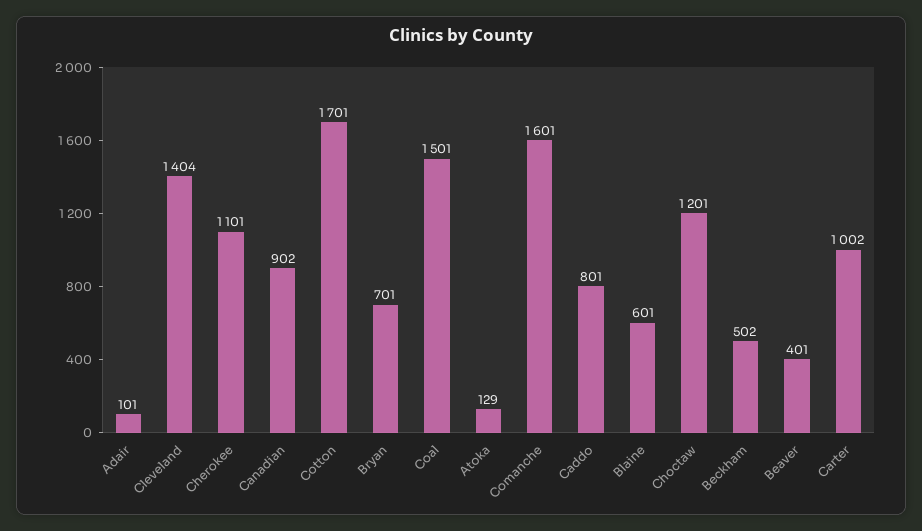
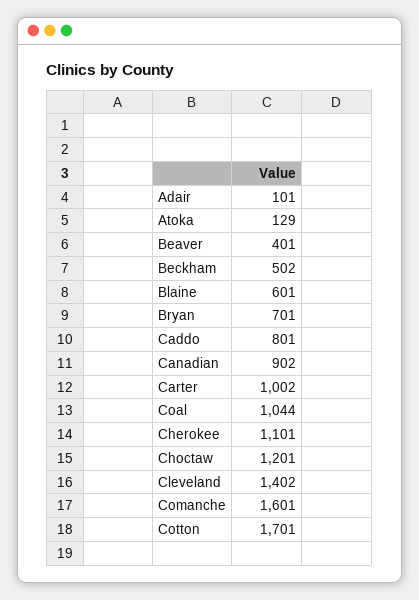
Cleveland: 1404 -> 1402
Coal: 1501 -> 1044

